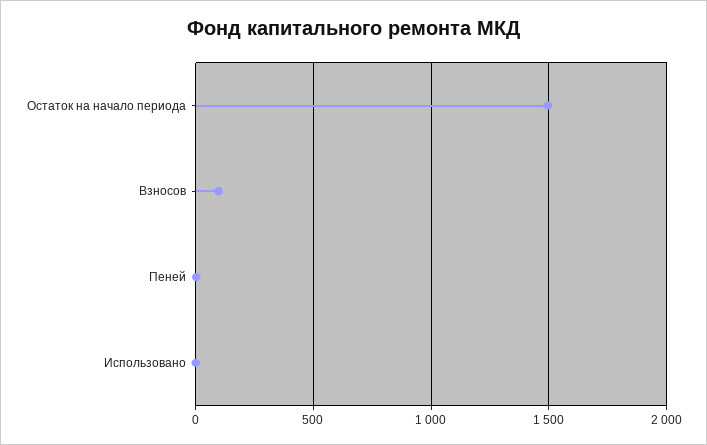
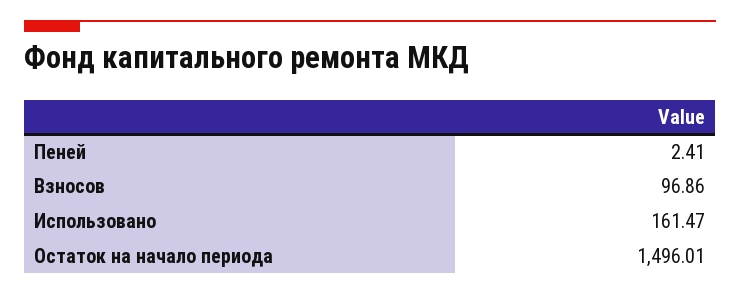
Использовано: 0 -> 161.47

